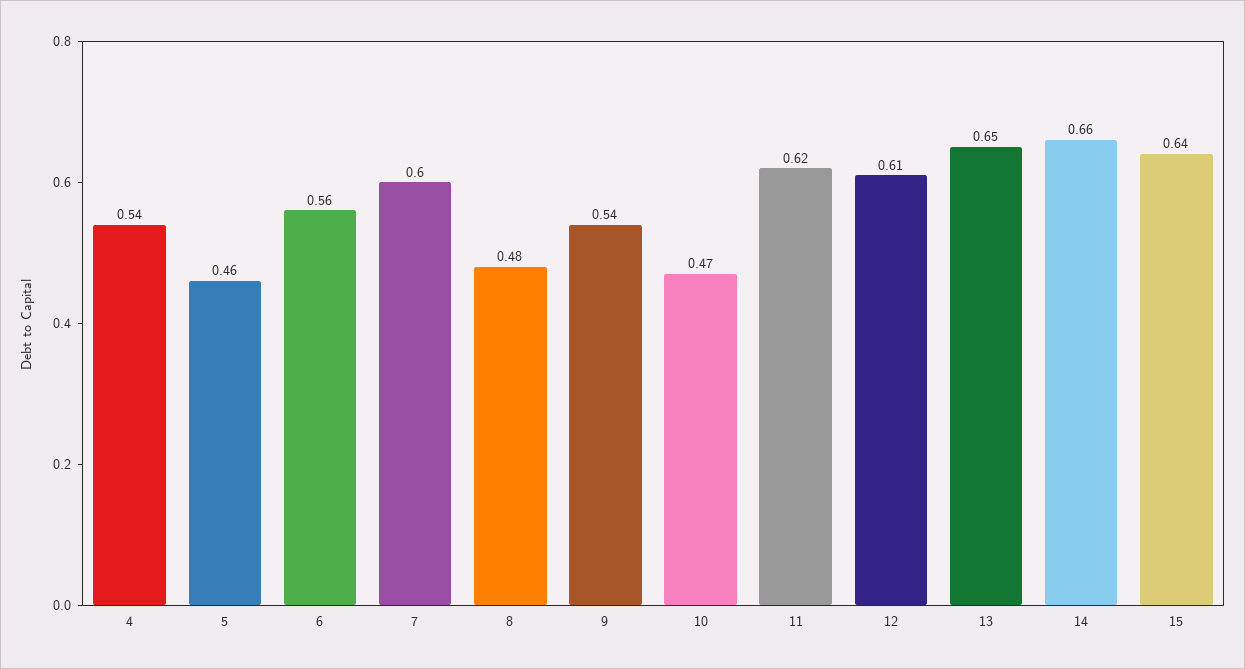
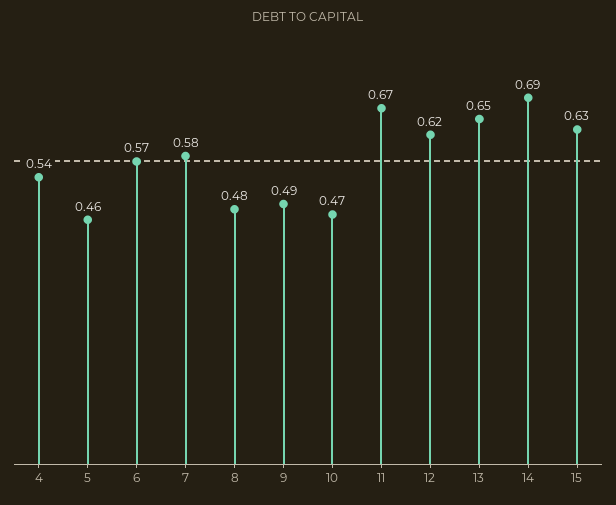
6: 0.56 -> 0.57
7: 0.6 -> 0.58
9: 0.54 -> 0.49
11: 0.62 -> 0.67
12: 0.61 -> 0.62
14: 0.66 -> 0.69
15: 0.64 -> 0.63

